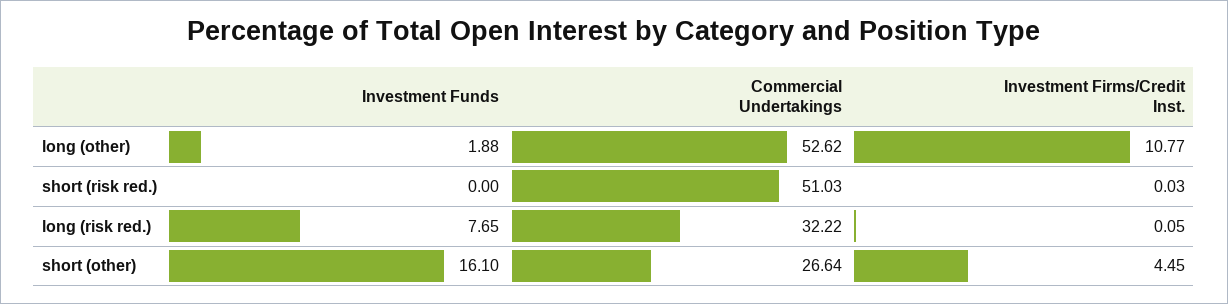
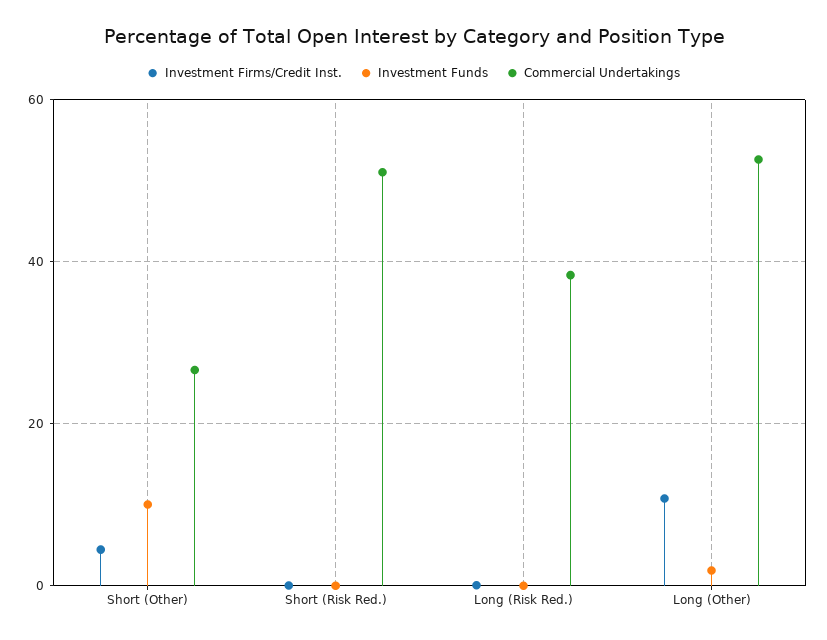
Investment Funds, long (risk red.): 7.65 -> 0
Commercial Undertakings, long (risk red.): 32.22 -> 38
Investment Funds, short (other): 16.1 -> 10

